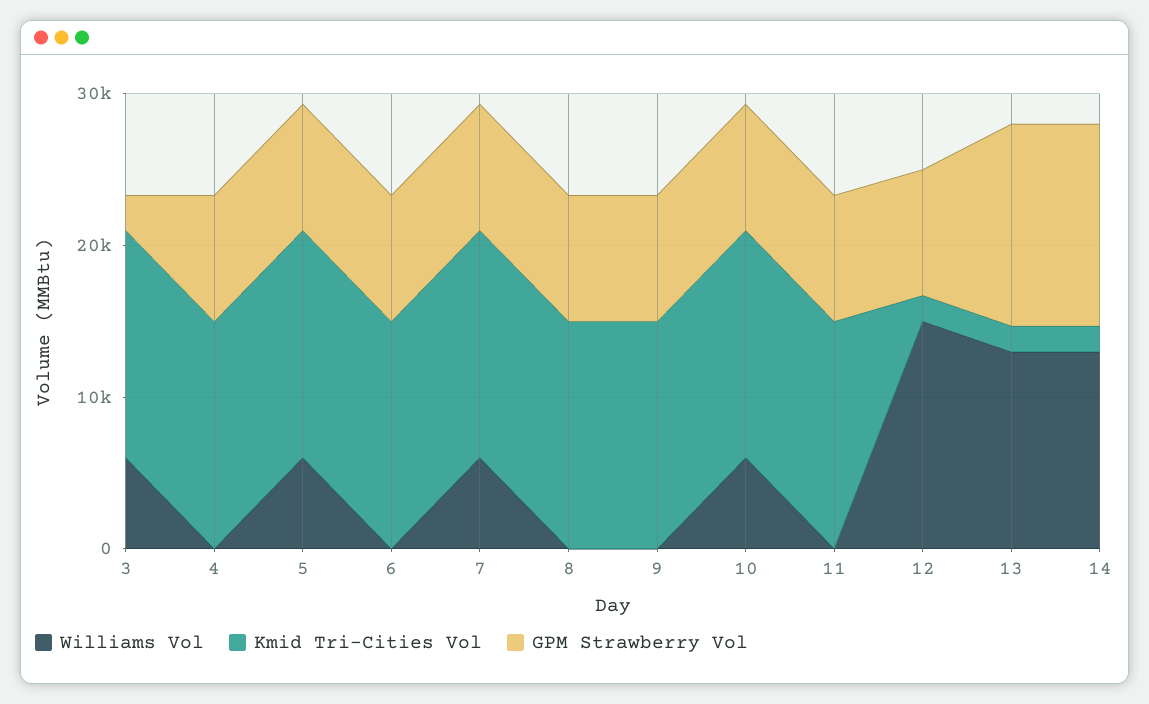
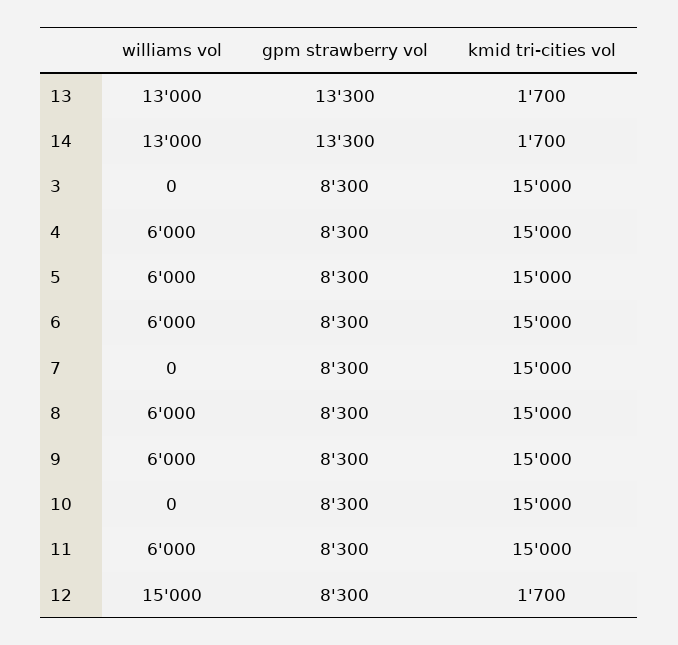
Williams Vol, 3: 6000 -> 0
GPM Strawberry Vol, 3: 2000 -> 8300
Williams Vol, 4: 0 -> 6000
Williams Vol, 6: 0 -> 6000
Williams Vol, 7: 6000 -> 0
Williams Vol, 8: 0 -> 6000
Williams Vol, 9: 0 -> 6000
Williams Vol, 10: 6000 -> 0
Williams Vol, 11: 0 -> 6000

